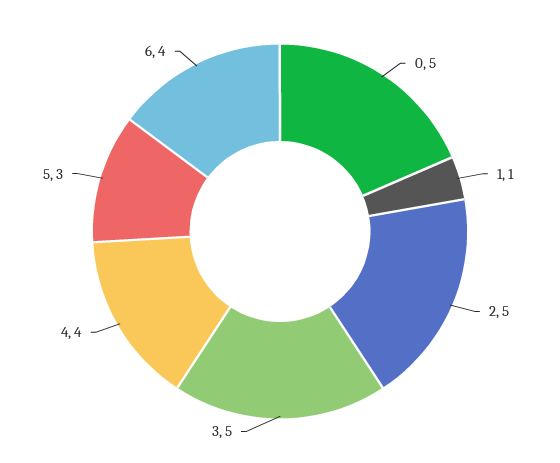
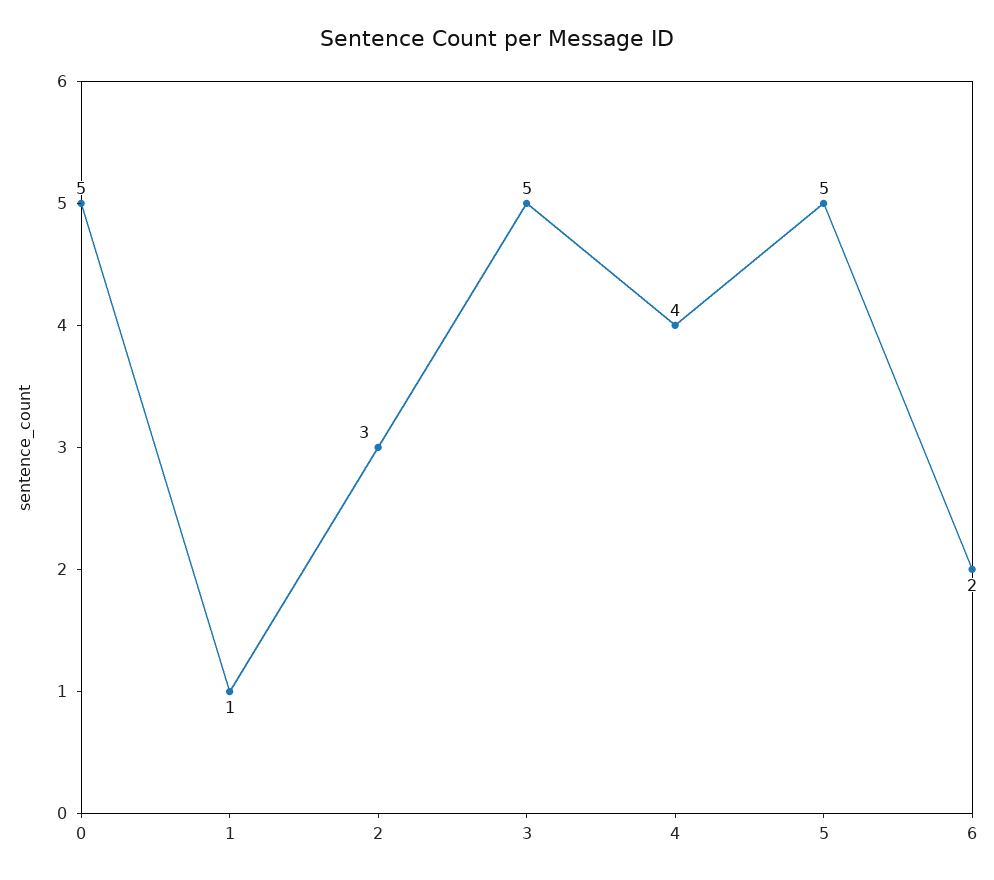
2: 5 -> 3
5: 3 -> 5
6: 4 -> 2

